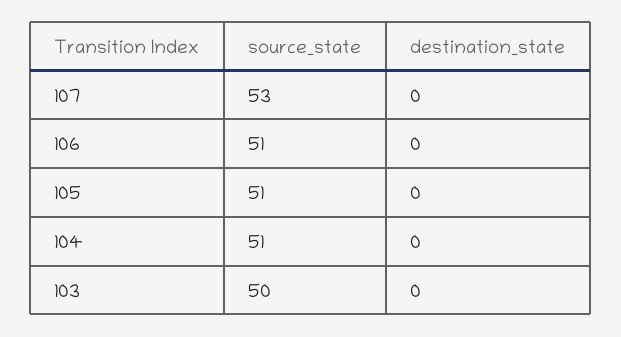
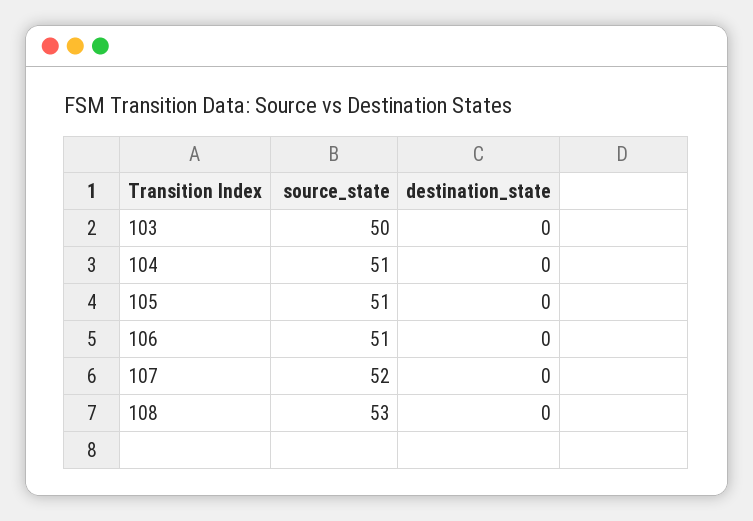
source_state, 107: 53 -> 52
source_state, 108: none -> 53
destination_state, 108: none -> 0

